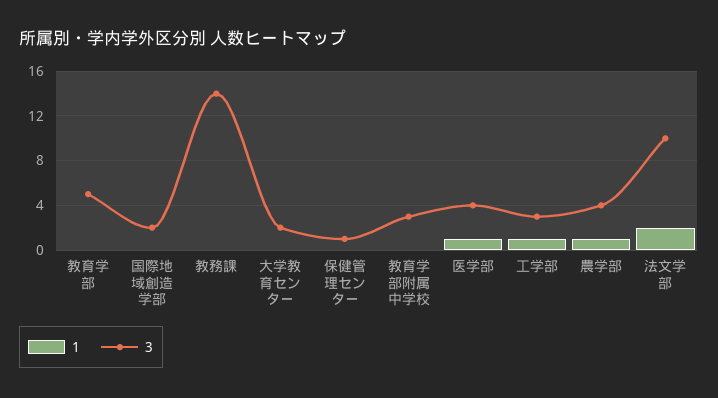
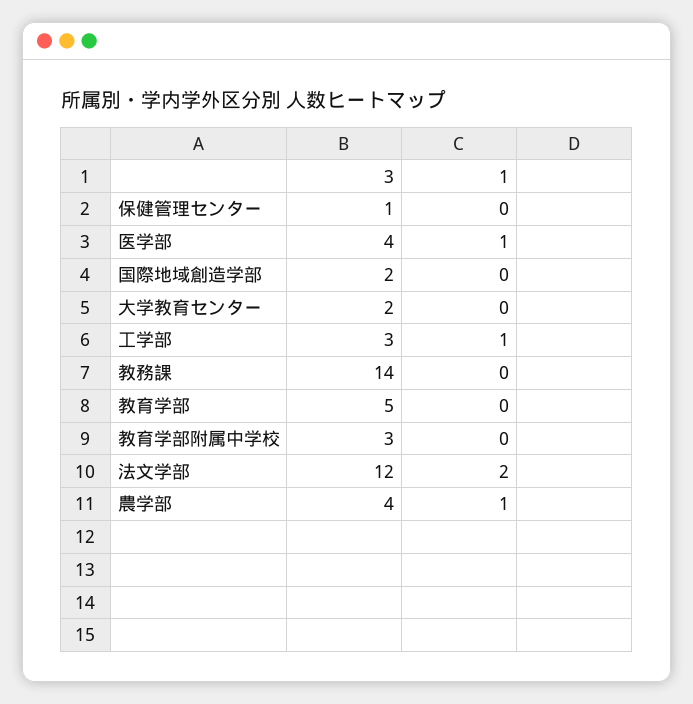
3, 法文学部: 10 -> 12

